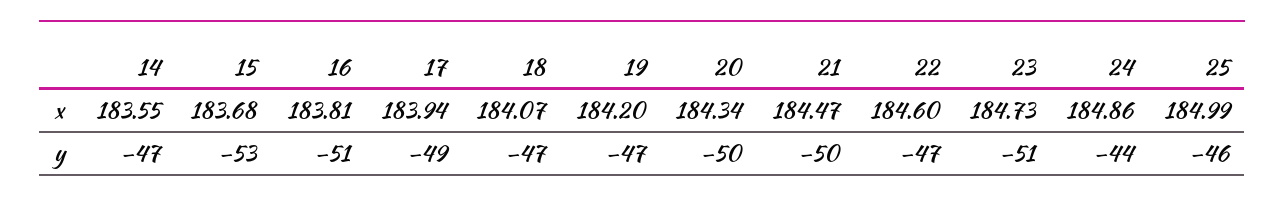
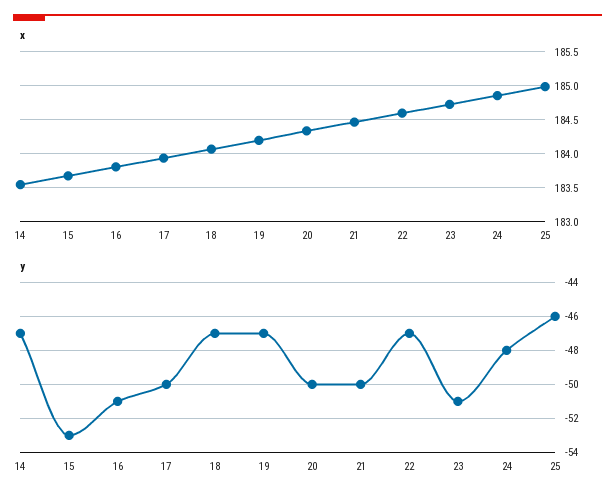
y, 17: -49 -> -50
y, 24: -44 -> -48

